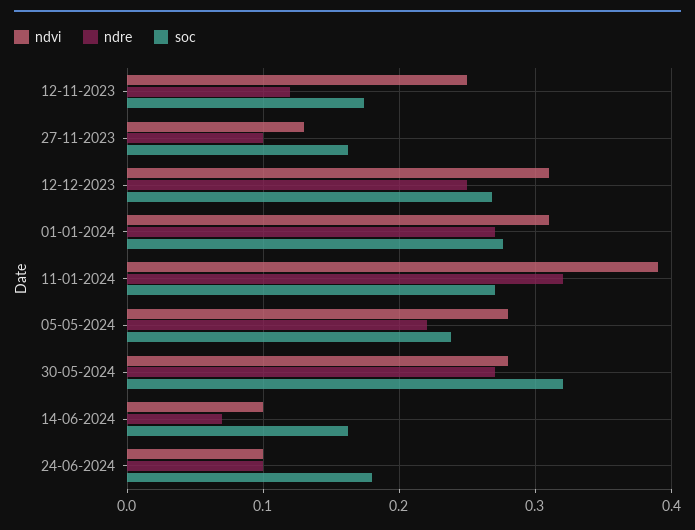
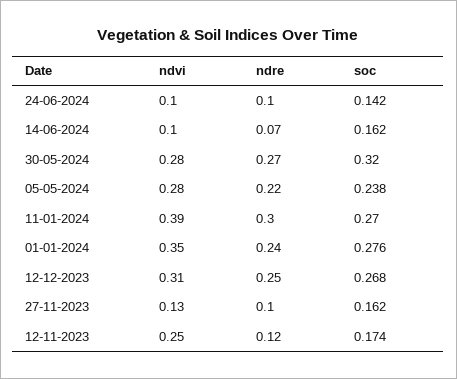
ndvi, 01-01-2024: 0.31 -> 0.35
ndre, 01-01-2024: 0.27 -> 0.24
ndre, 11-01-2024: 0.32 -> 0.3
soc, 24-06-2024: 0.18 -> 0.142

